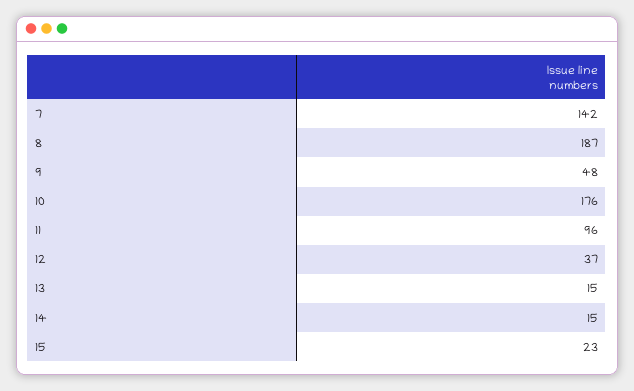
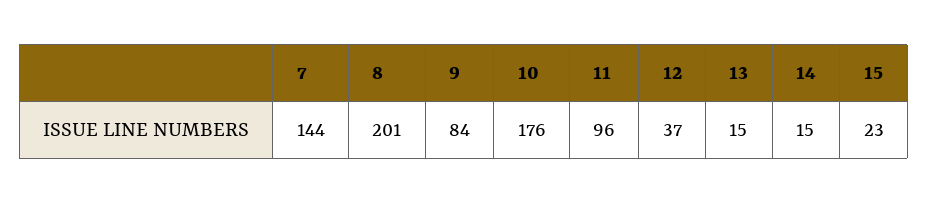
7: 142 -> 144
8: 187 -> 201
9: 48 -> 84

